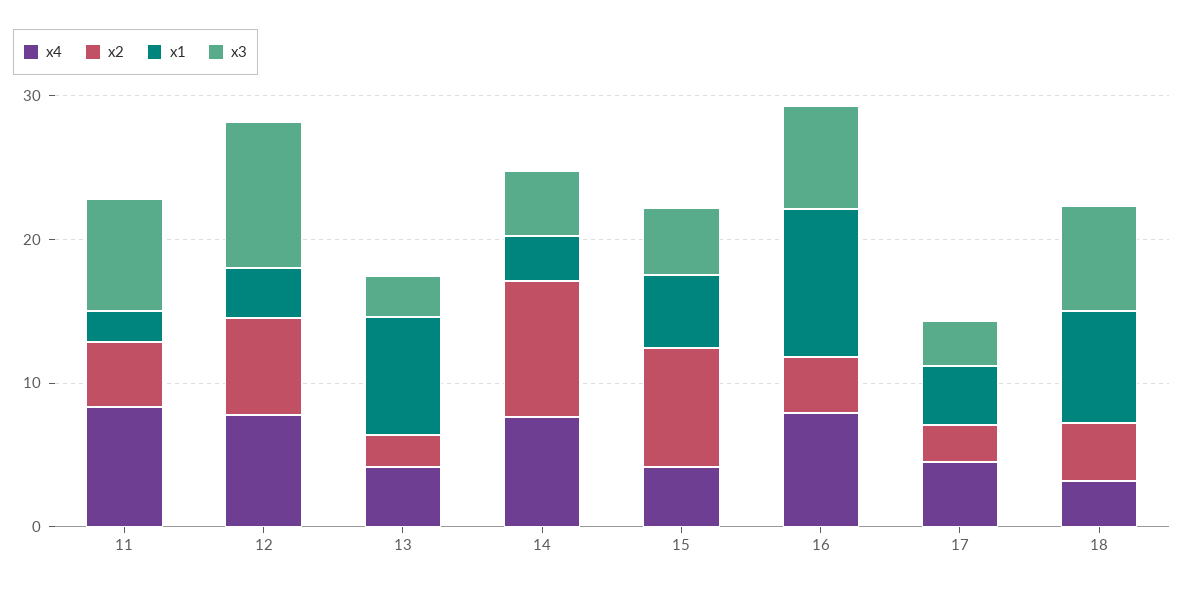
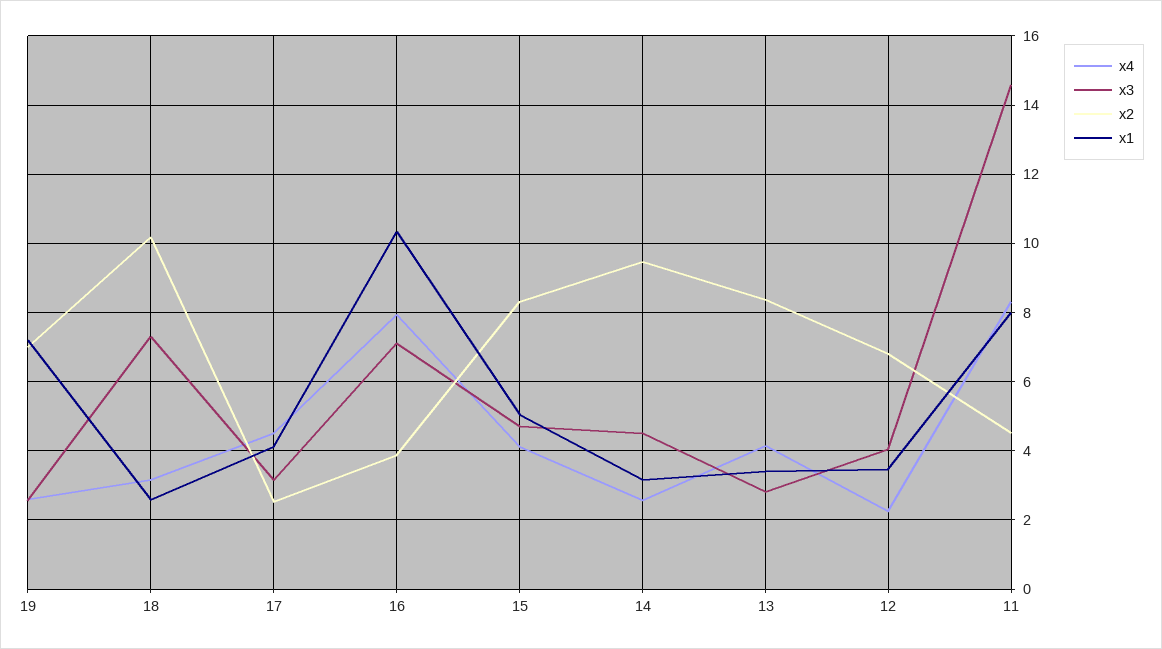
x1, 11: 2 -> 8
x3, 11: 8 -> 14.6
x4, 12: 8 -> 2.2
x3, 12: 10 -> 4
x2, 13: 2 -> 8.4
x1, 13: 8 -> 3.4
x4, 14: 8 -> 2.6
x2, 18: 4 -> 10.2
x1, 18: 8 -> 2.6
x4, 19: none -> 2.6
x3, 19: none -> 2.6
x2, 19: none -> 7
x1, 19: none -> 7.2

